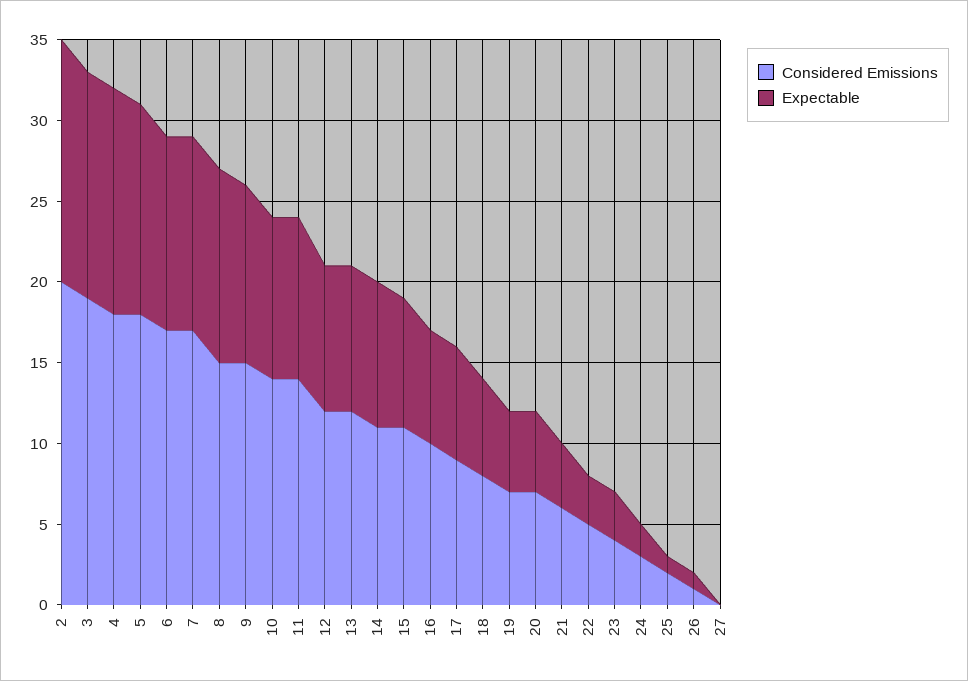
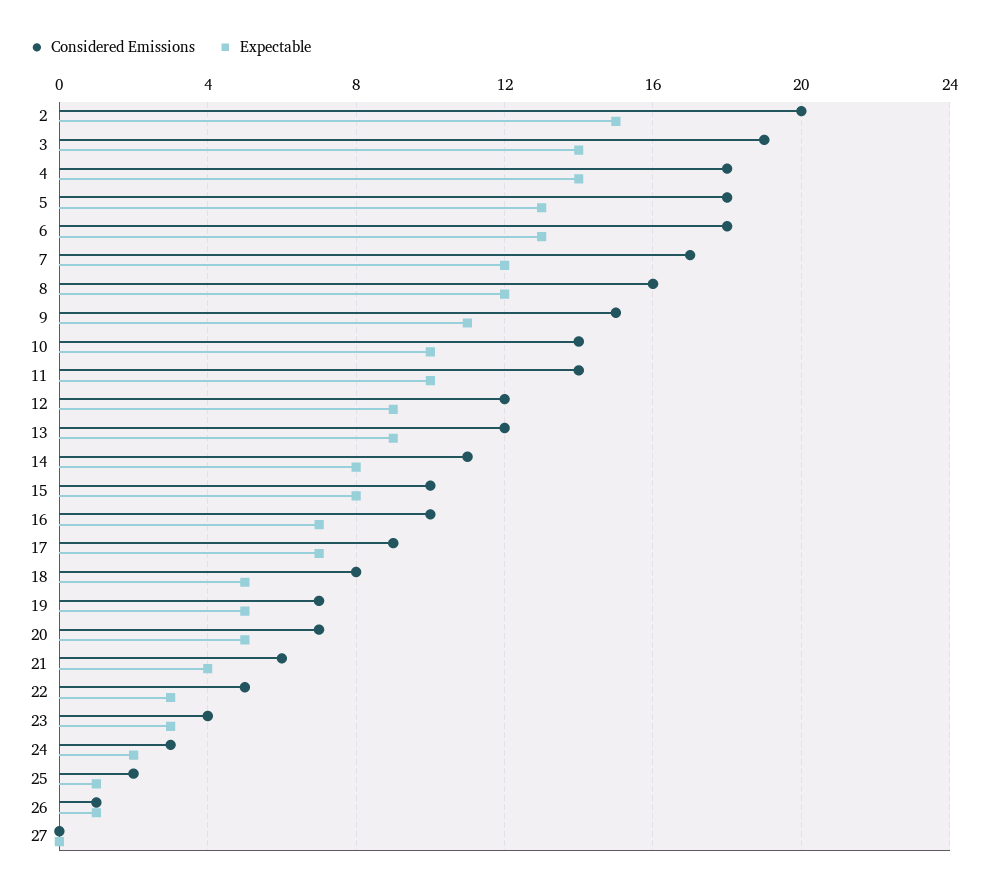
Considered Emissions, 6: 17 -> 18
Expectable, 6: 12 -> 13
Considered Emissions, 8: 15 -> 16
Expectable, 14: 9 -> 8
Considered Emissions, 15: 11 -> 10
Expectable, 18: 6 -> 5

